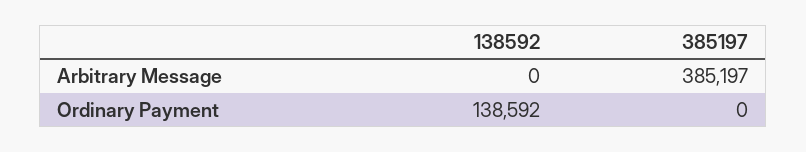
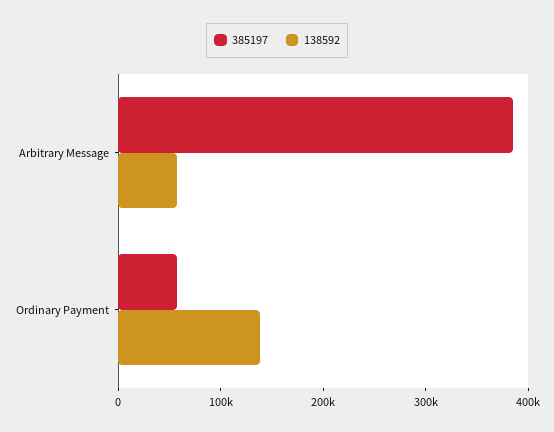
138592, Arbitrary Message: 0 -> 60000
385197, Ordinary Payment: 0 -> 60000

